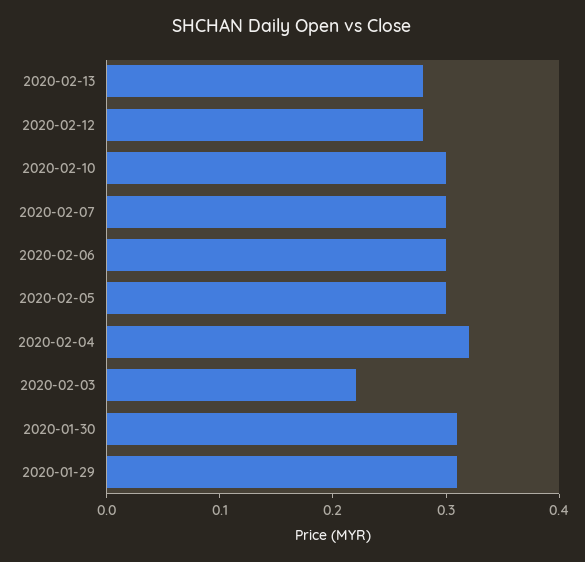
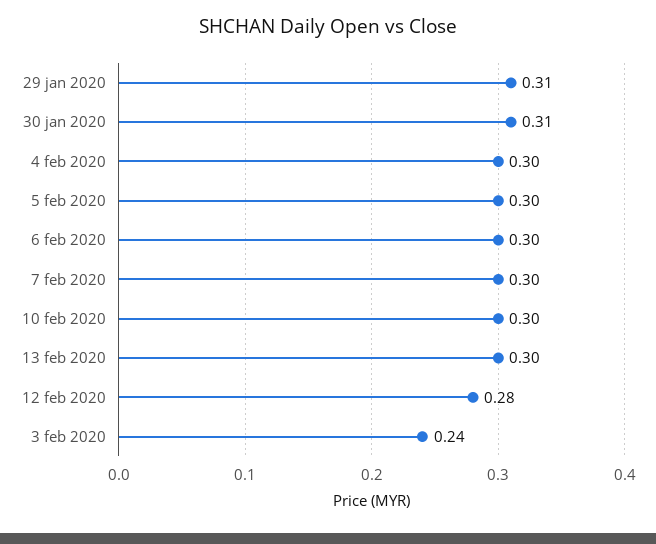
2020-02-13: 0.28 -> 0.3
2020-02-04: 0.32 -> 0.3
2020-02-03: 0.22 -> 0.24

